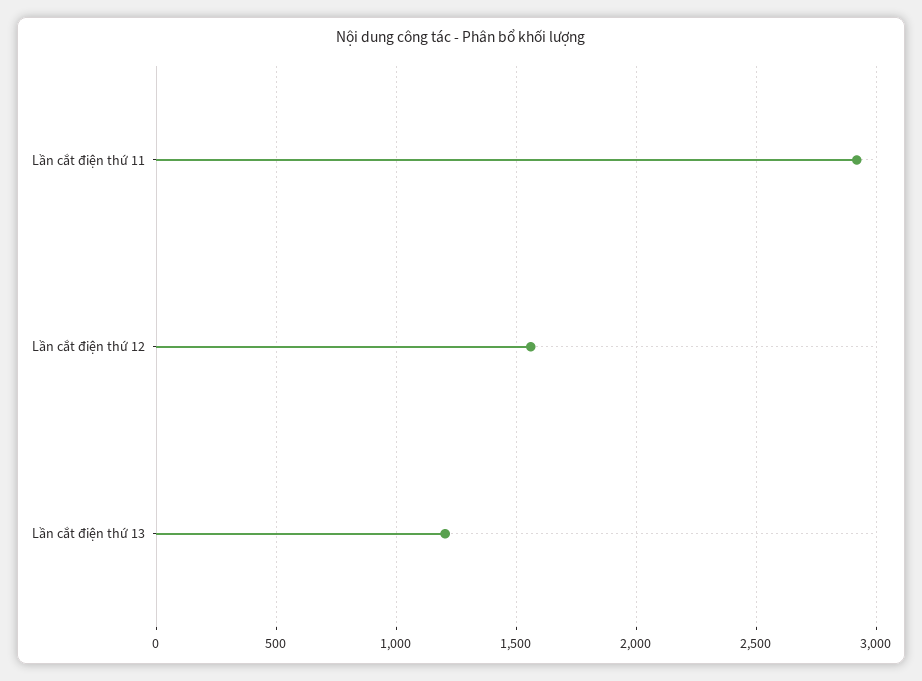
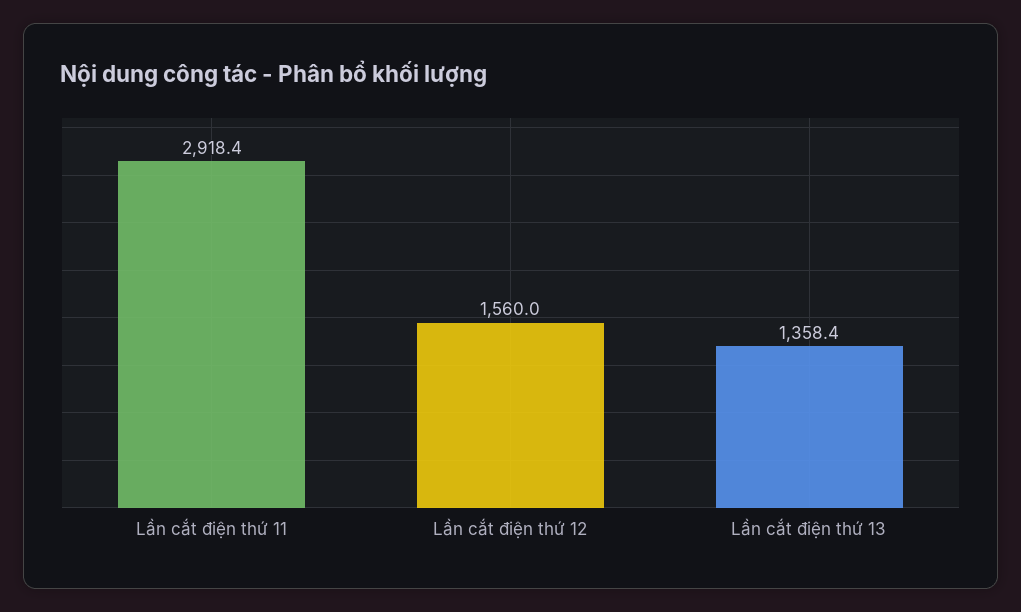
Lần cắt điện thứ 13: 1200 -> 1358.4

